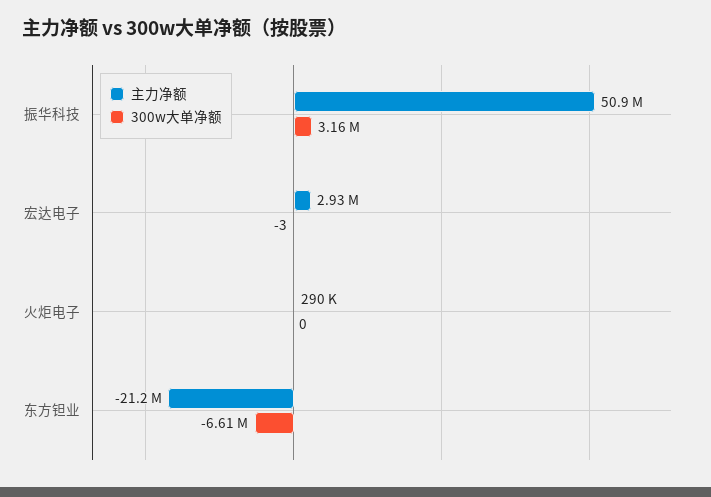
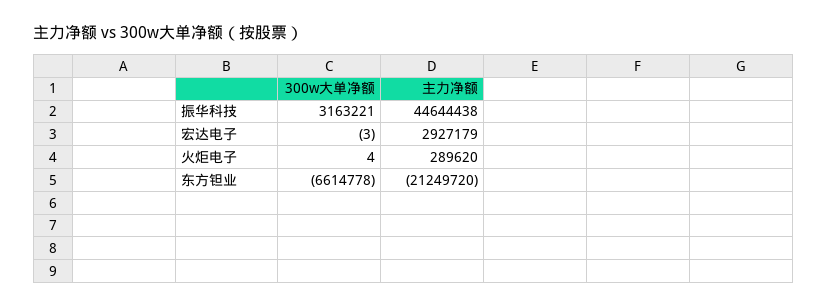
主力净额, 振华科技: 50900000 -> 44644438
300w大单净额, 火炬电子: 0 -> 4

